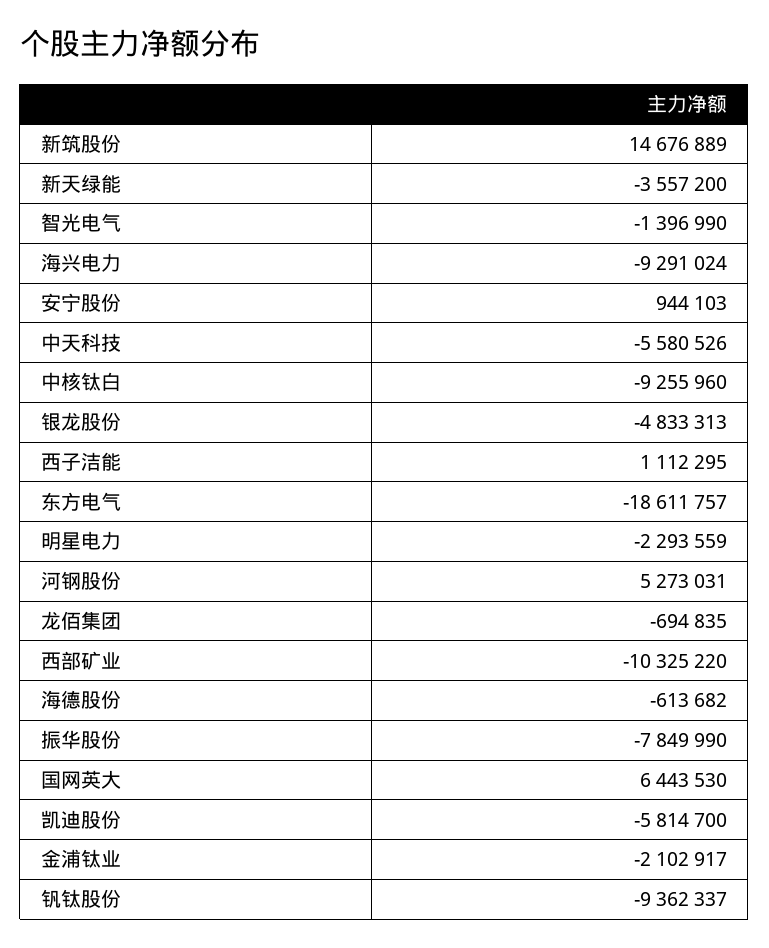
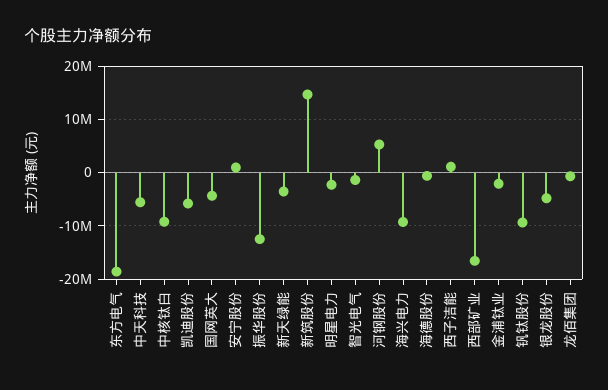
西部矿业: -10325220 -> -16000000
振华股份: -7849990 -> -12000000
国网英大: 6443530 -> -4000000

